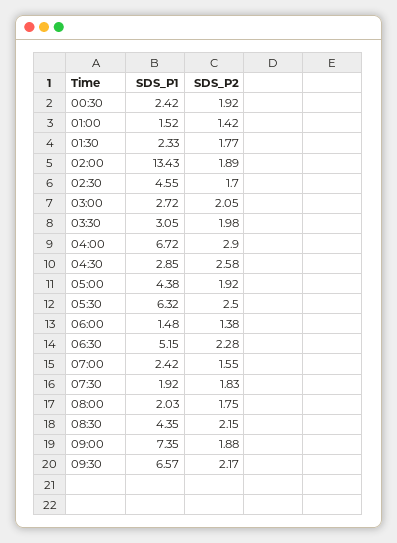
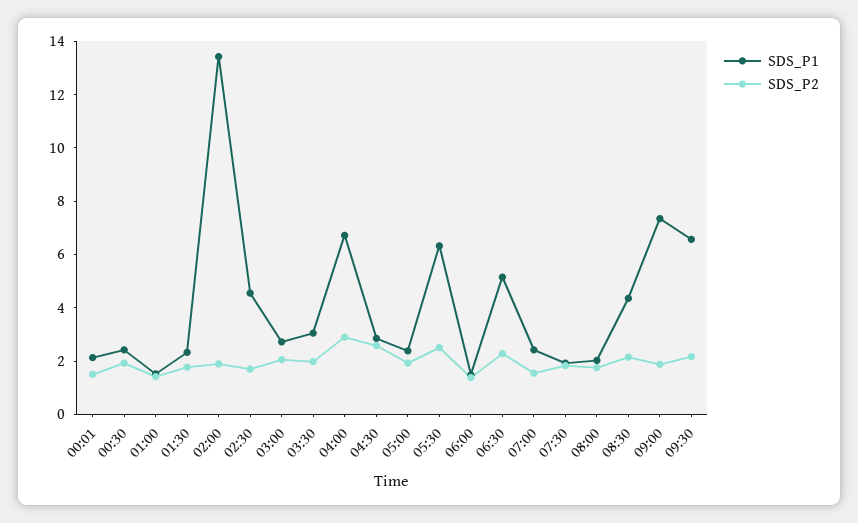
SDS_P1, 05:00: 4.38 -> 2.5
SDS_P1, 00:01: none -> 2
SDS_P2, 00:01: none -> 1.5

